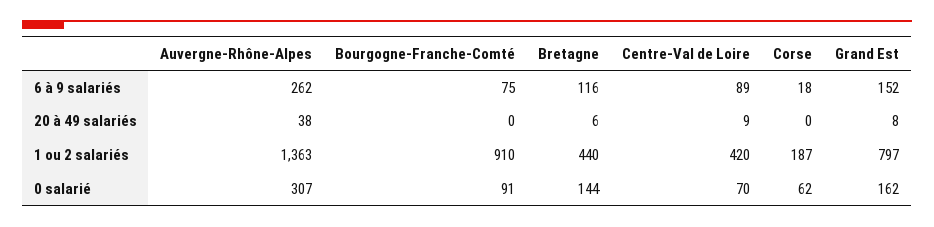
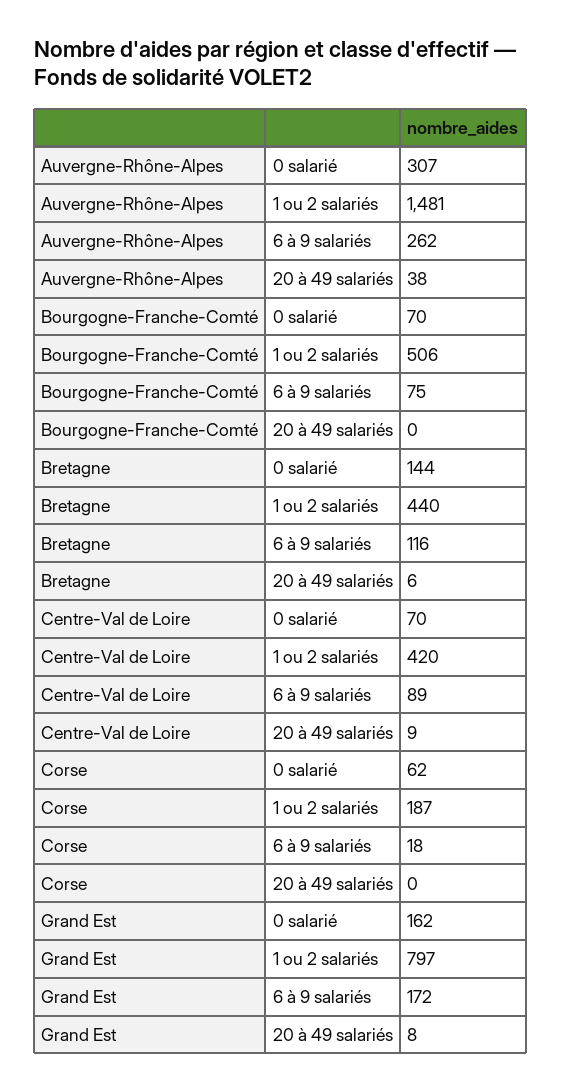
Grand Est, 6 à 9 salariés: 152 -> 172
Auvergne-Rhône-Alpes, 1 ou 2 salariés: 1363 -> 1481
Bourgogne-Franche-Comté, 1 ou 2 salariés: 910 -> 506
Bourgogne-Franche-Comté, 0 salarié: 91 -> 70

